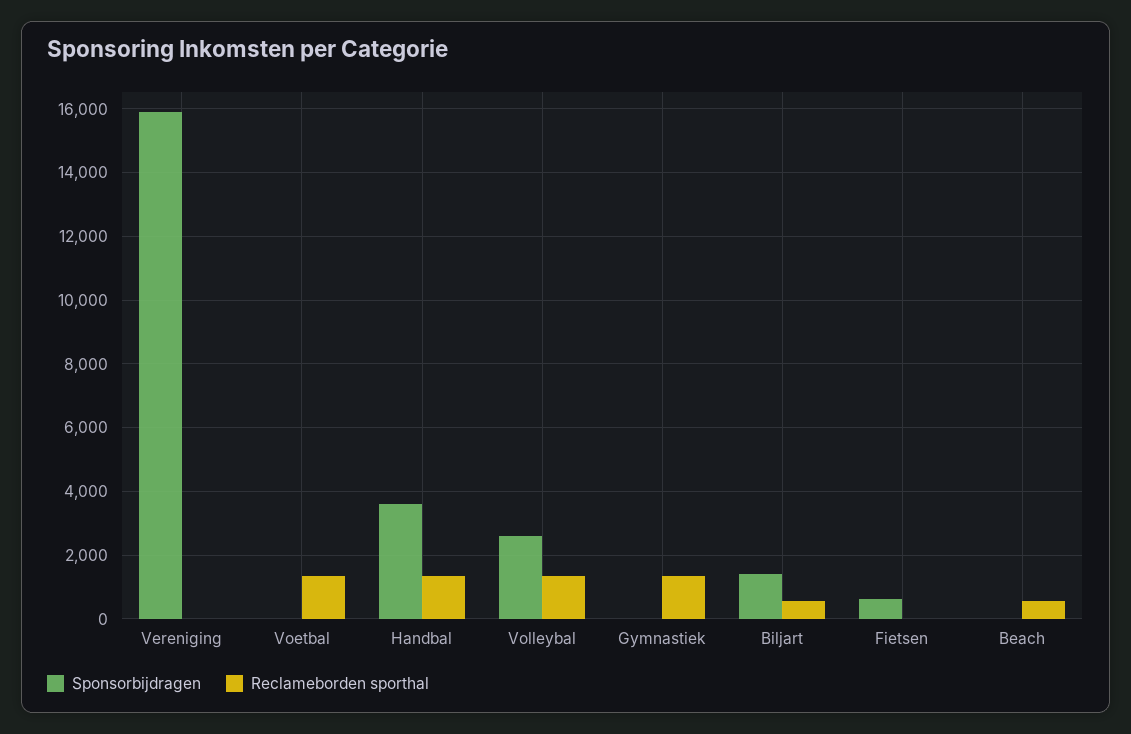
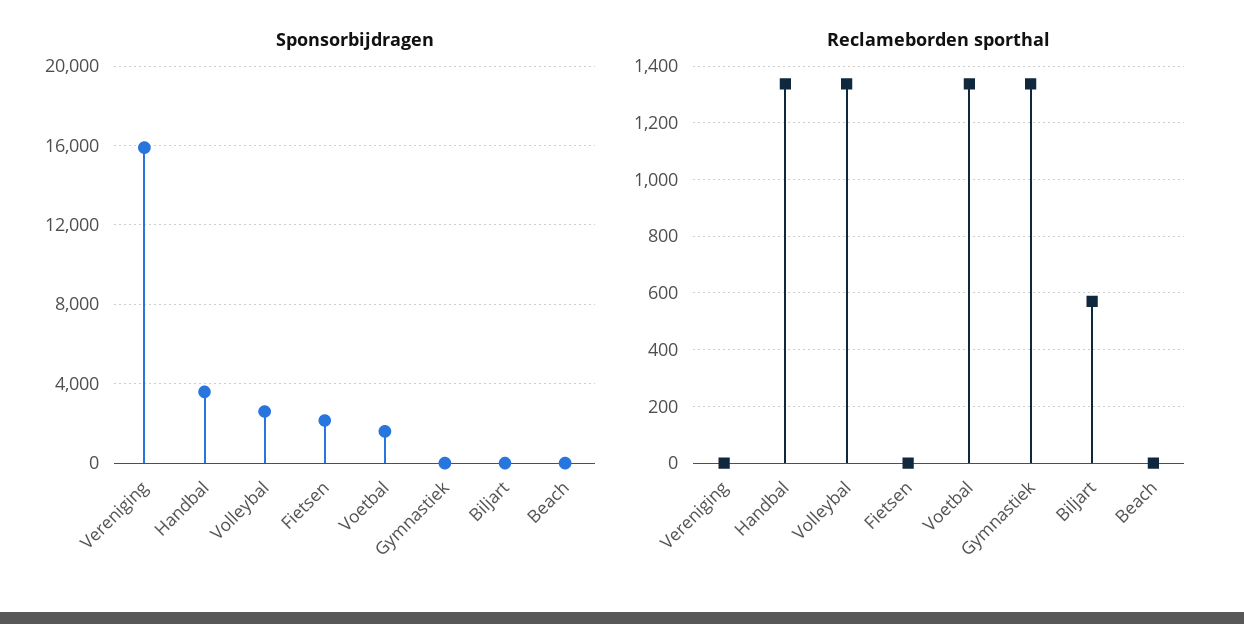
Sponsorbijdragen, Voetbal: 0 -> 1500
Sponsorbijdragen, Biljart: 1400 -> 0
Sponsorbijdragen, Fietsen: 600 -> 2000
Reclameborden sporthal, Beach: 600 -> 0

